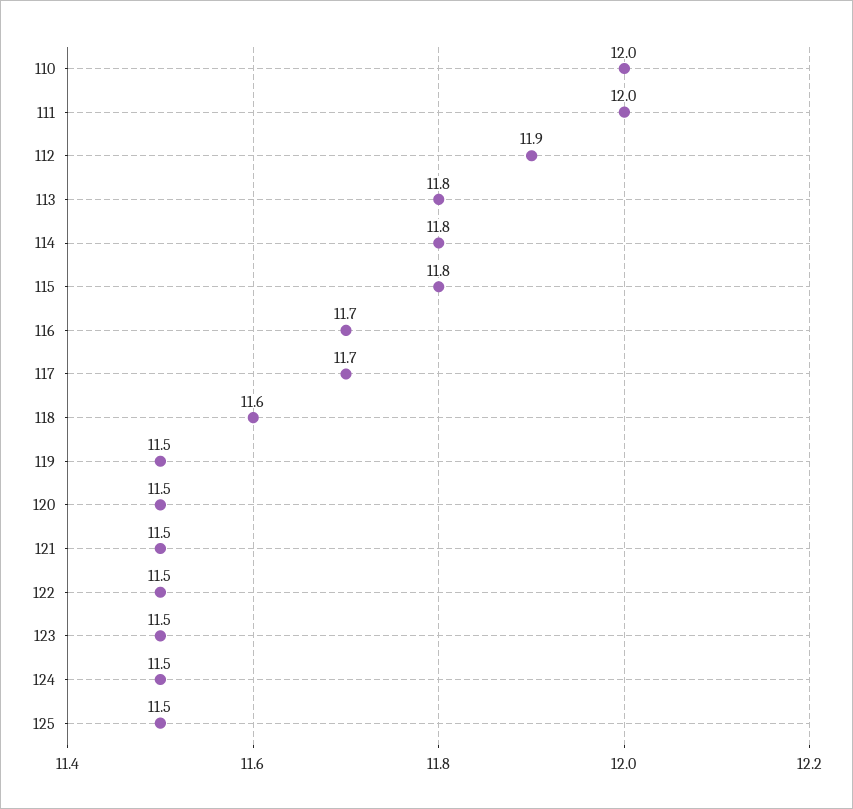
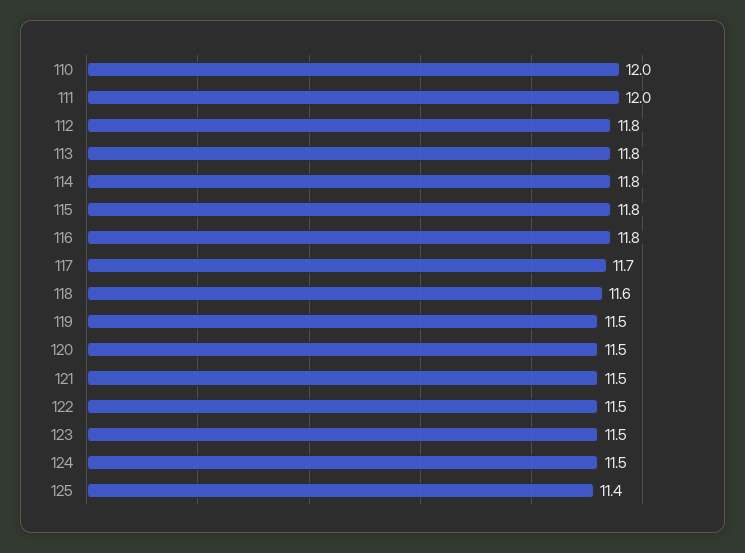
112: 11.9 -> 11.8
116: 11.7 -> 11.8
125: 11.5 -> 11.4

